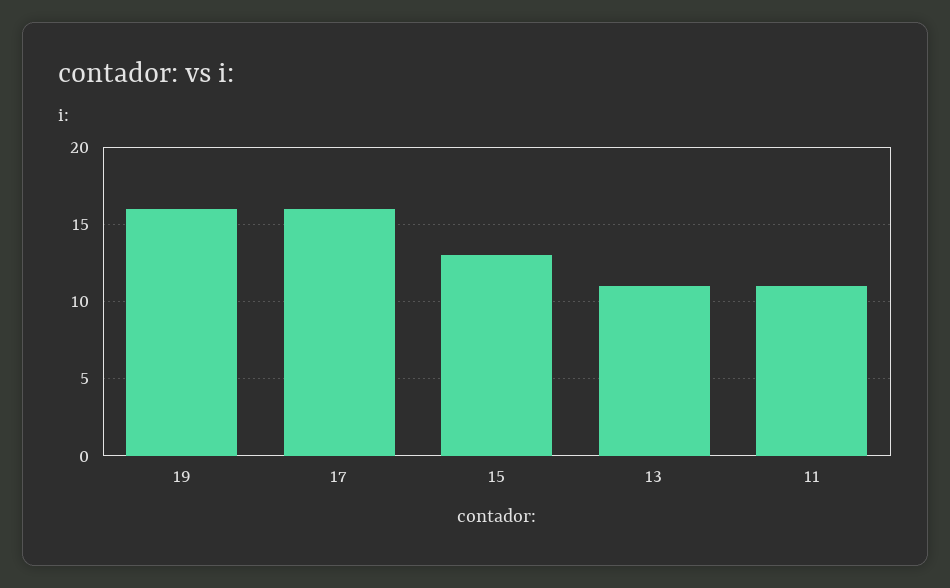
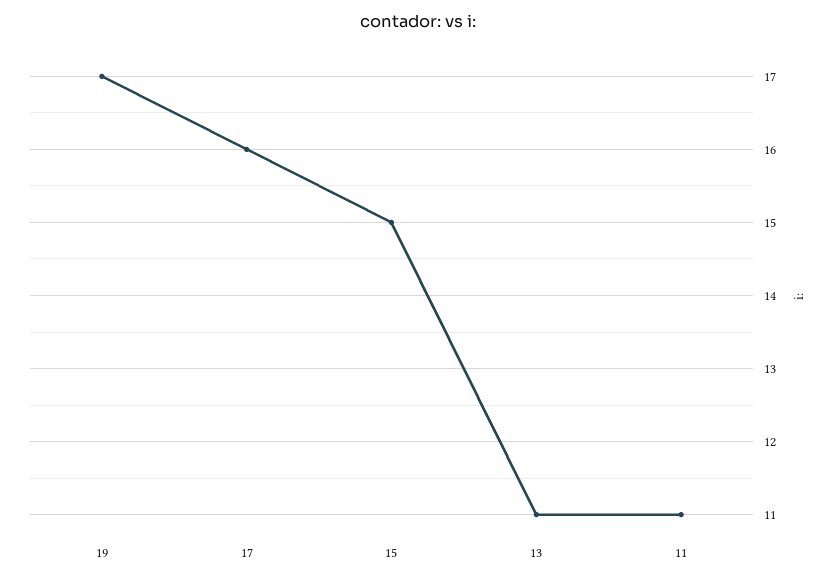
19: 16 -> 17
15: 13 -> 15

